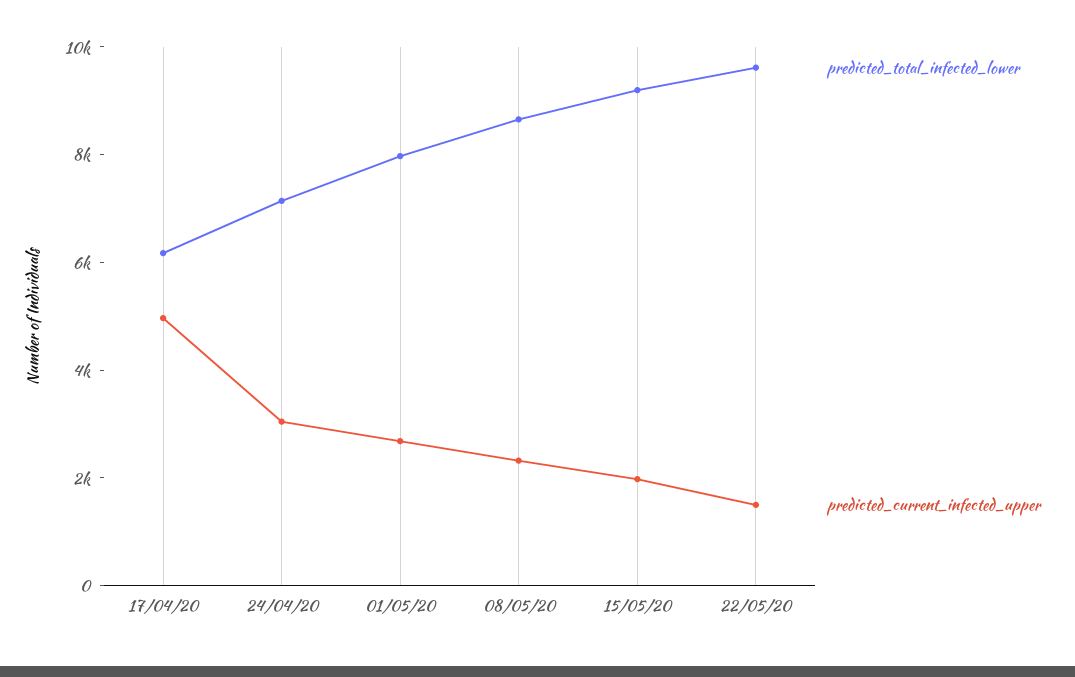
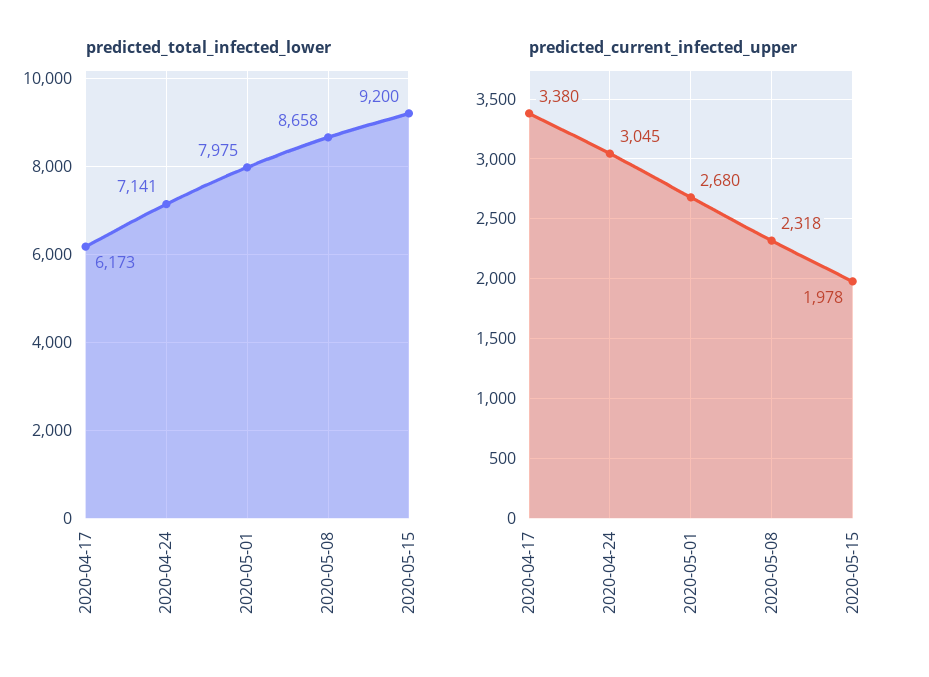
predicted_current_infected_upper, 17/04/20: 5000 -> 3380
predicted_total_infected_lower, 22/05/20: 9500 -> none
predicted_current_infected_upper, 22/05/20: 1500 -> none

